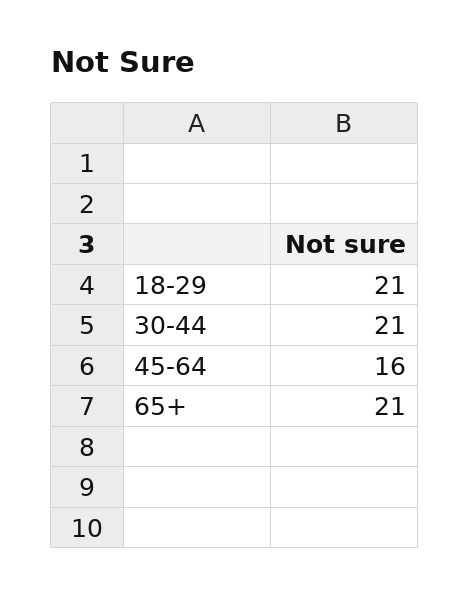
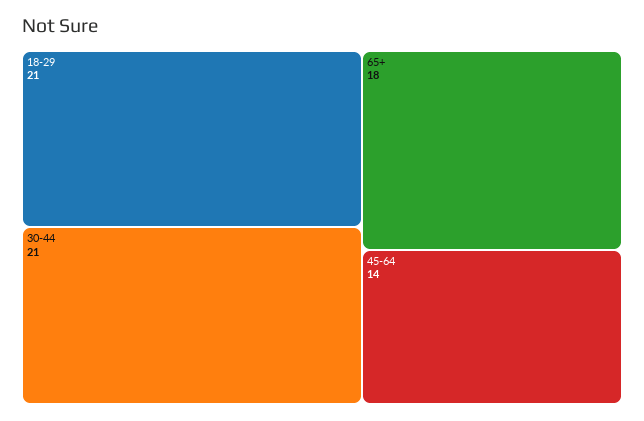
45-64: 16 -> 14
65+: 21 -> 18

